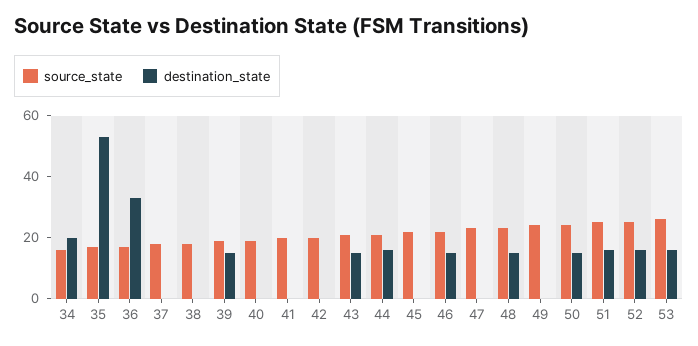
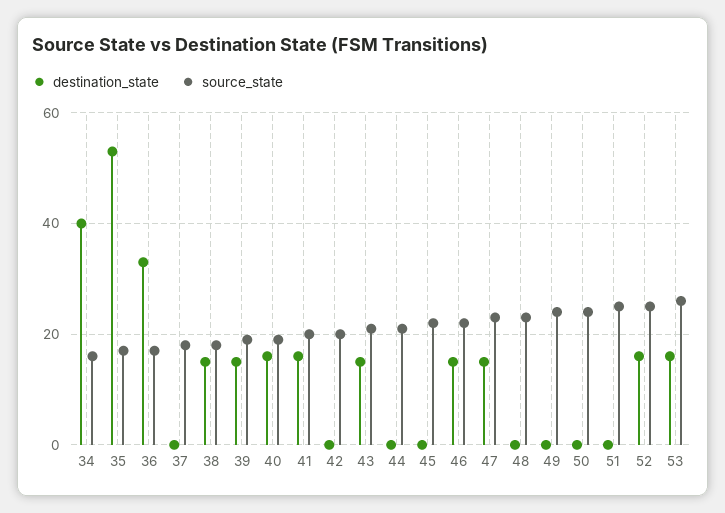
destination_state, 34: 20 -> 40
destination_state, 38: 0 -> 15
destination_state, 40: 0 -> 15
destination_state, 41: 0 -> 15
destination_state, 44: 15 -> 0
destination_state, 47: 0 -> 15
destination_state, 48: 15 -> 0
destination_state, 50: 15 -> 0
destination_state, 51: 15 -> 0

